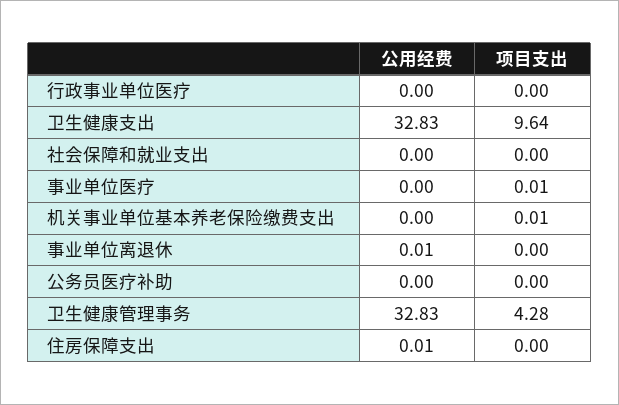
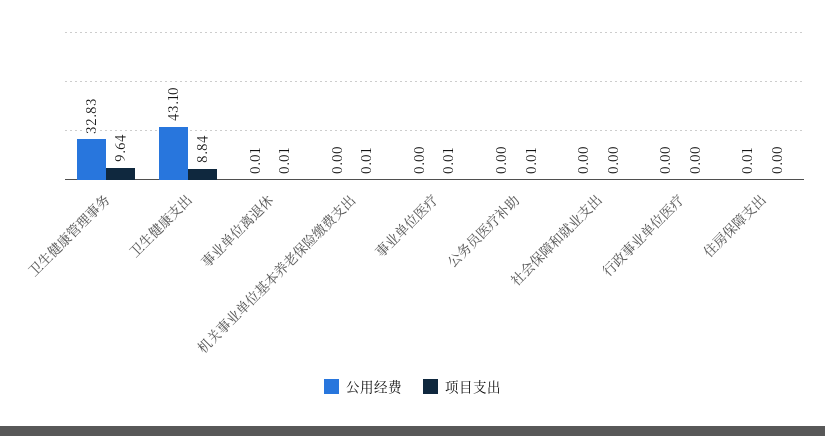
公用经费, 卫生健康支出: 32.83 -> 43.1
项目支出, 卫生健康支出: 9.64 -> 8.84
项目支出, 事业单位离退休: 0 -> 0.01
项目支出, 公务员医疗补助: 0 -> 0.01
项目支出, 卫生健康管理事务: 4.28 -> 9.64

